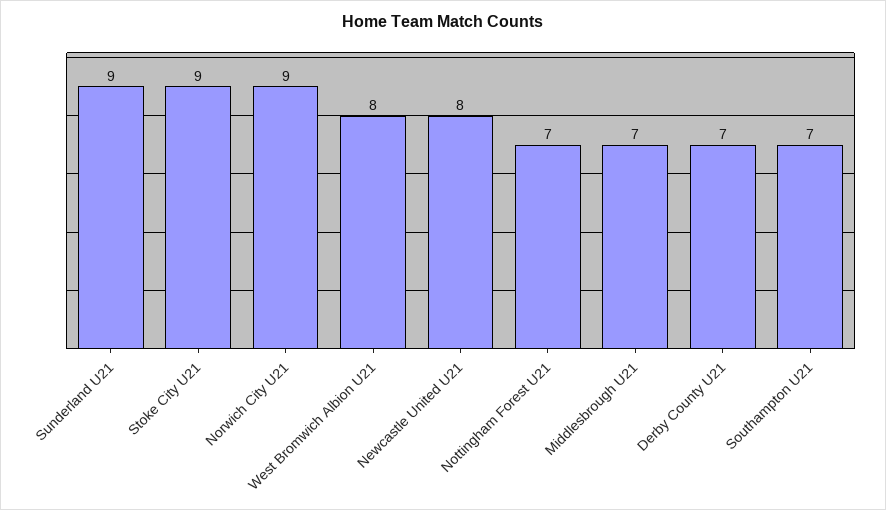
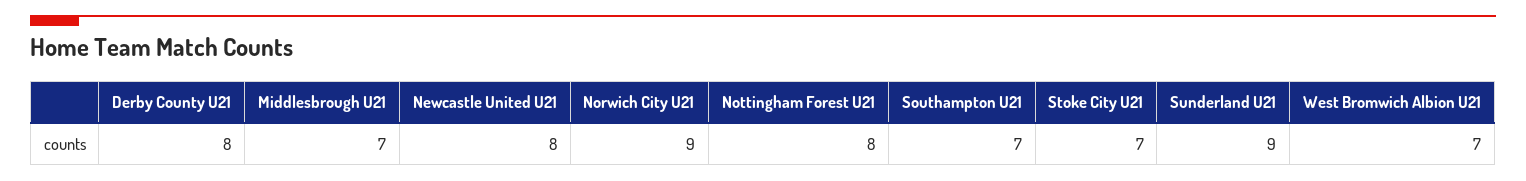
Stoke City U21: 9 -> 7
West Bromwich Albion U21: 8 -> 7
Nottingham Forest U21: 7 -> 8
Derby County U21: 7 -> 8

